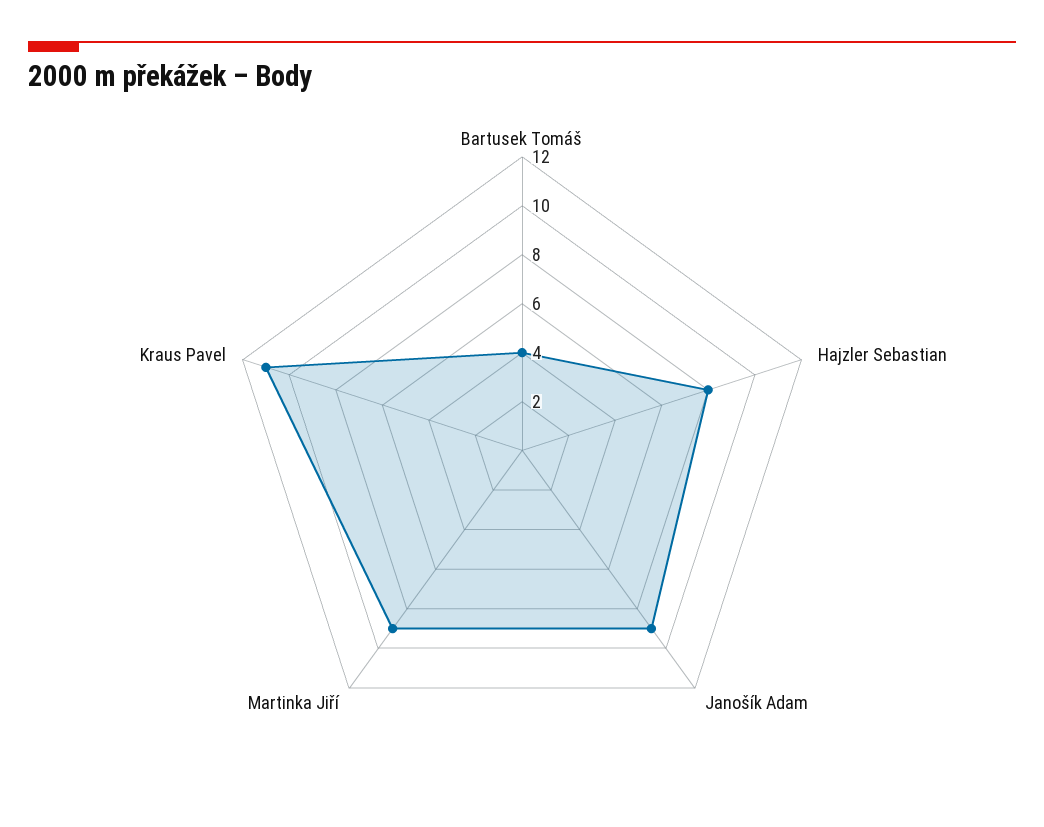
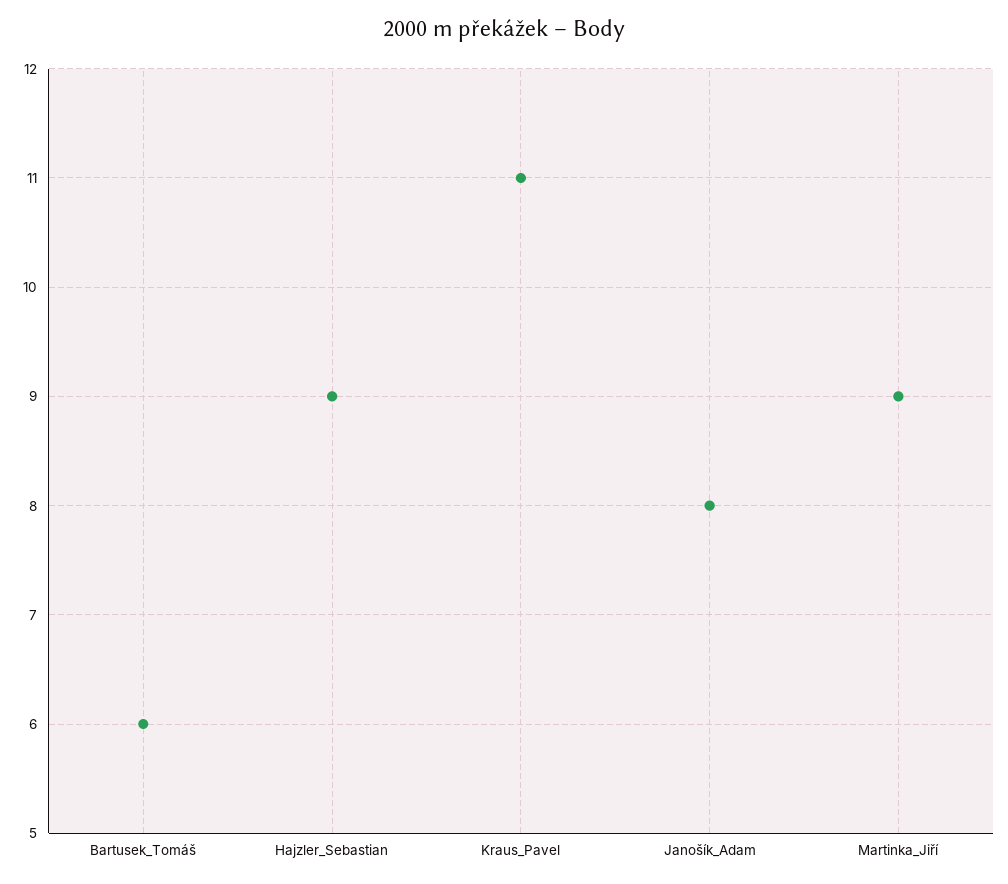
Bartusek Tomáš: 4 -> 6
Hajzler Sebastian: 8 -> 9
Janošík Adam: 9 -> 8

